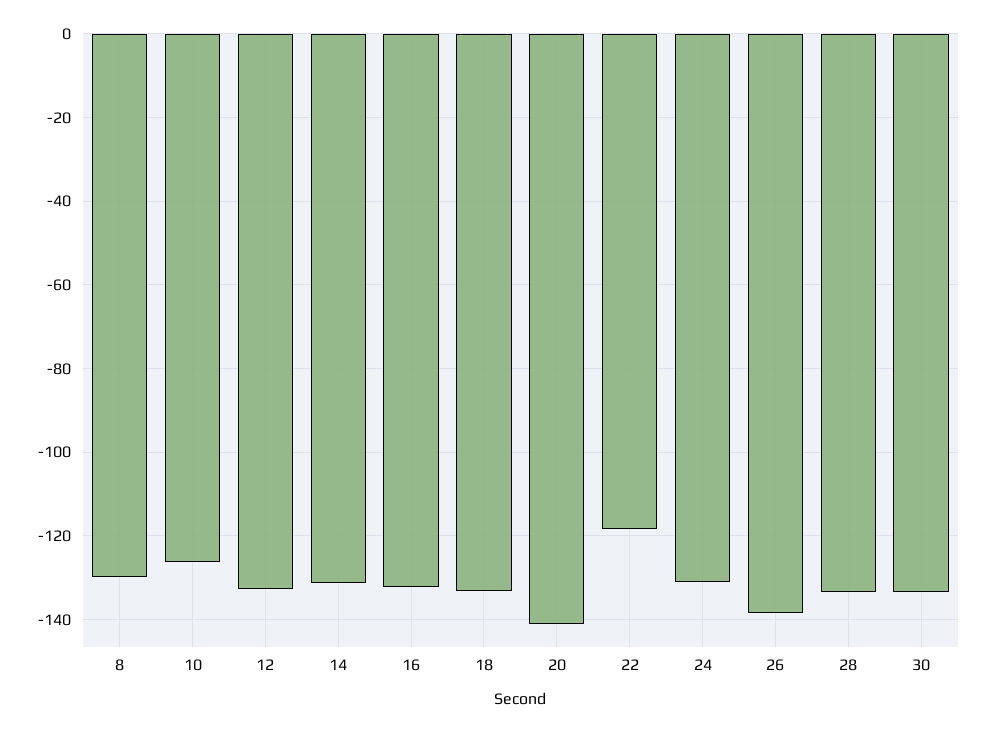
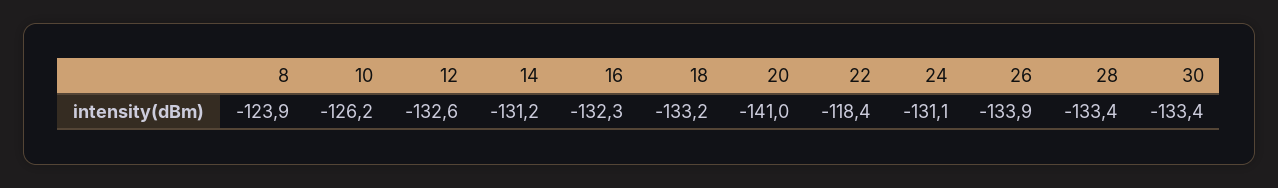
8: -130 -> -123.9
26: -138 -> -133.9

